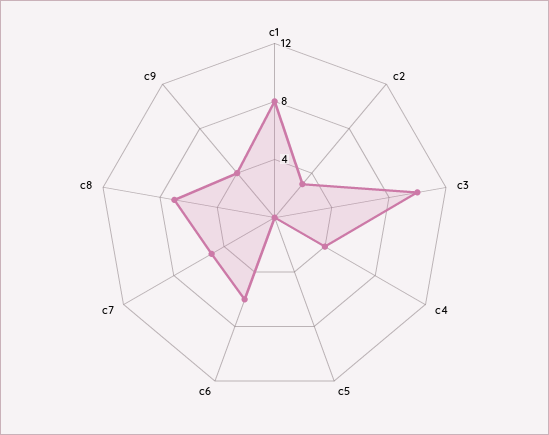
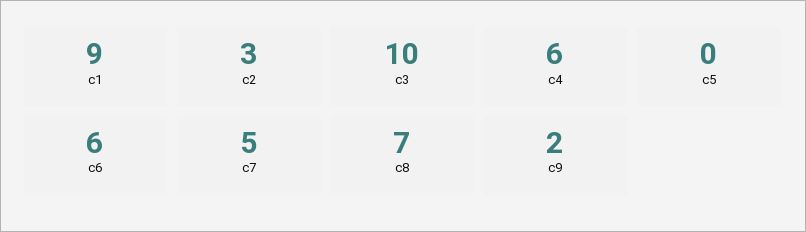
c1: 8 -> 9
c4: 4 -> 6
c9: 4 -> 2

